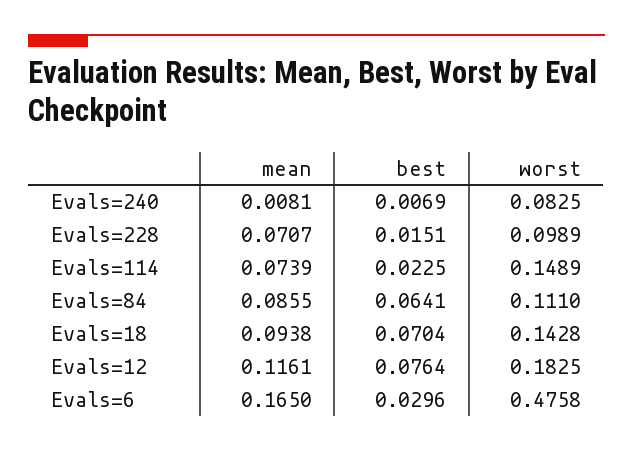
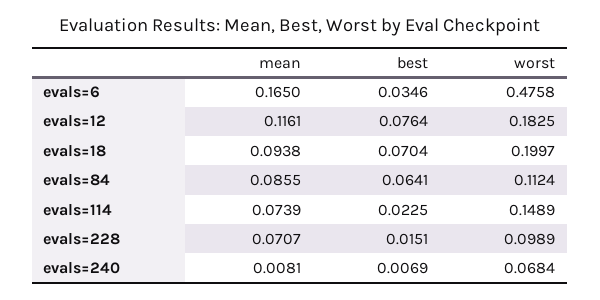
worst, Evals=240: 0.0825 -> 0.0684
worst, Evals=84: 0.111 -> 0.1124
worst, Evals=18: 0.1428 -> 0.1997
best, Evals=6: 0.0296 -> 0.0346

